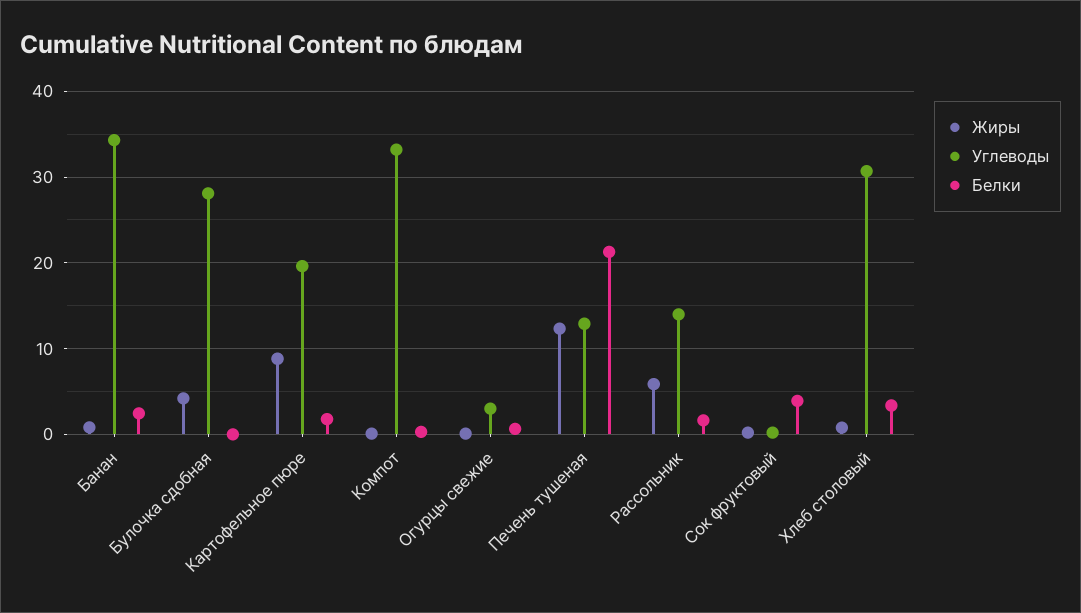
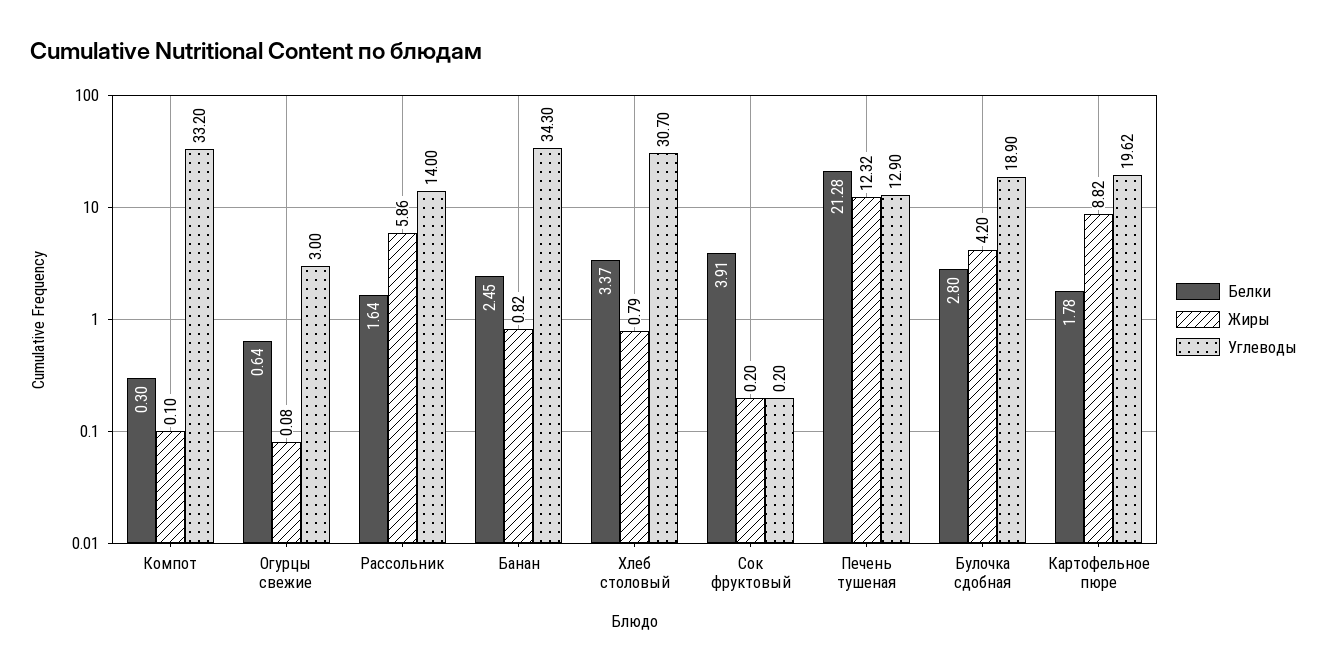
Углеводы, Булочка сдобная: 28 -> 18.9
Белки, Булочка сдобная: 0 -> 2.8

